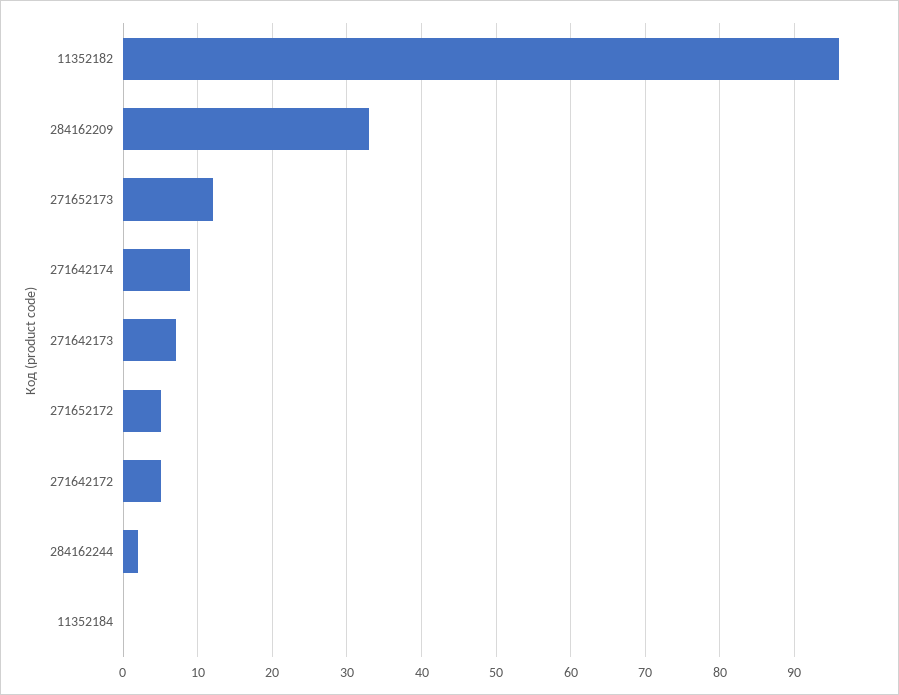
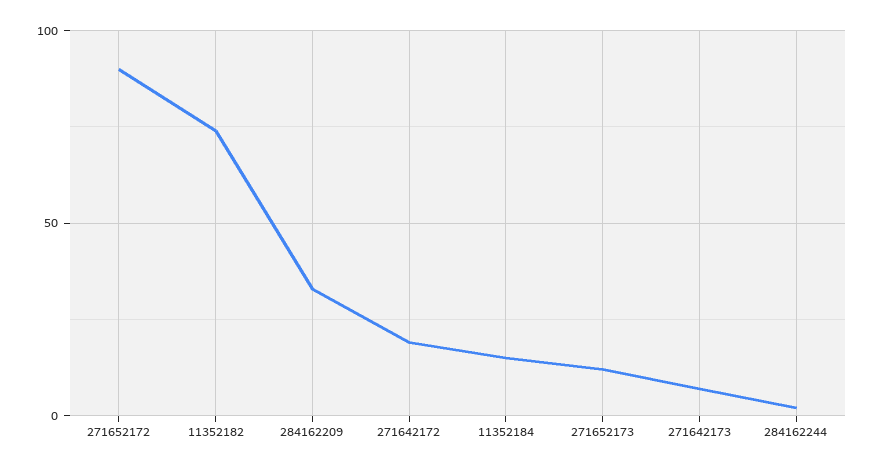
11352182: 96 -> 75
271642174: 9 -> none
271652172: 5 -> 90
271642172: 5 -> 20
11352184: 0 -> 15

